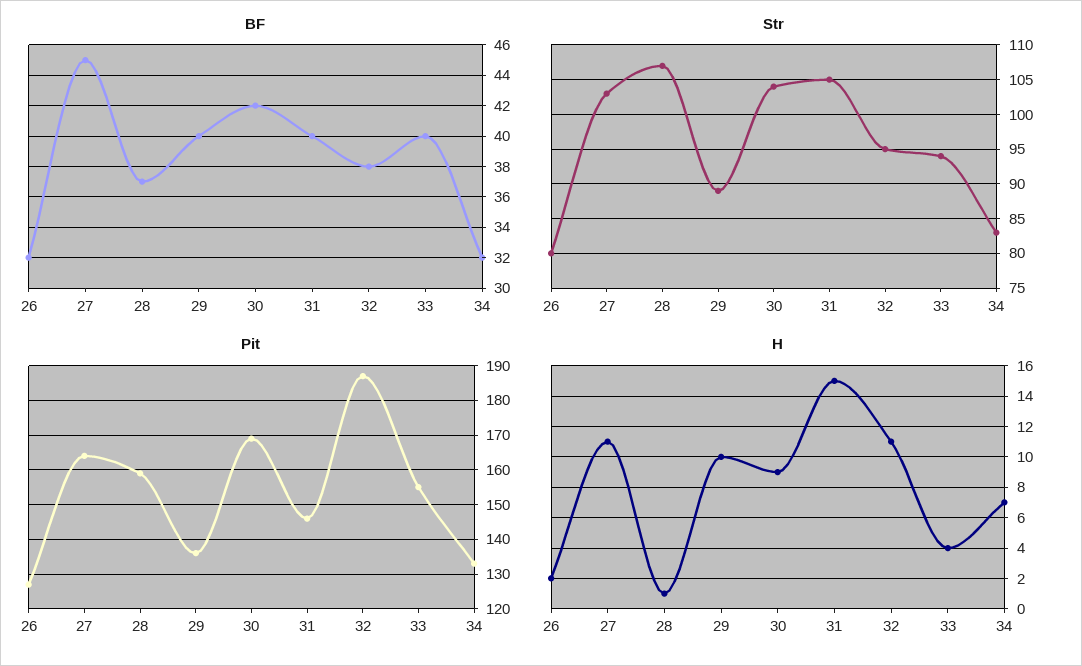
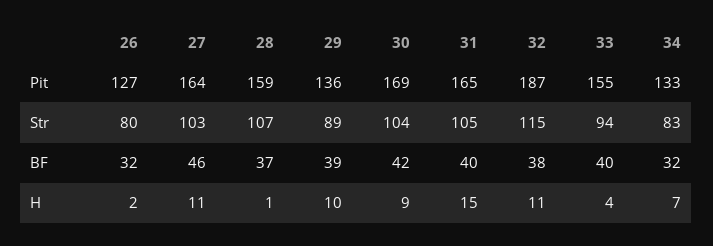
BF, 27: 45 -> 46
BF, 29: 40 -> 39
Str, 32: 95 -> 115
Pit, 31: 145 -> 165

